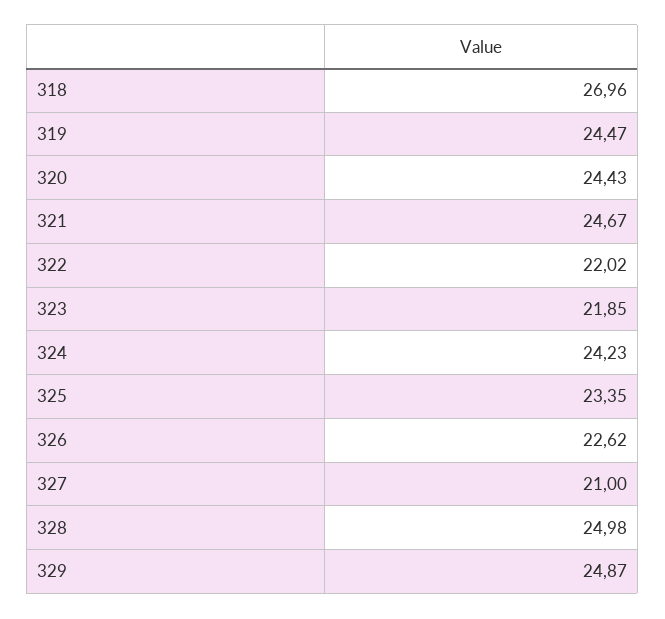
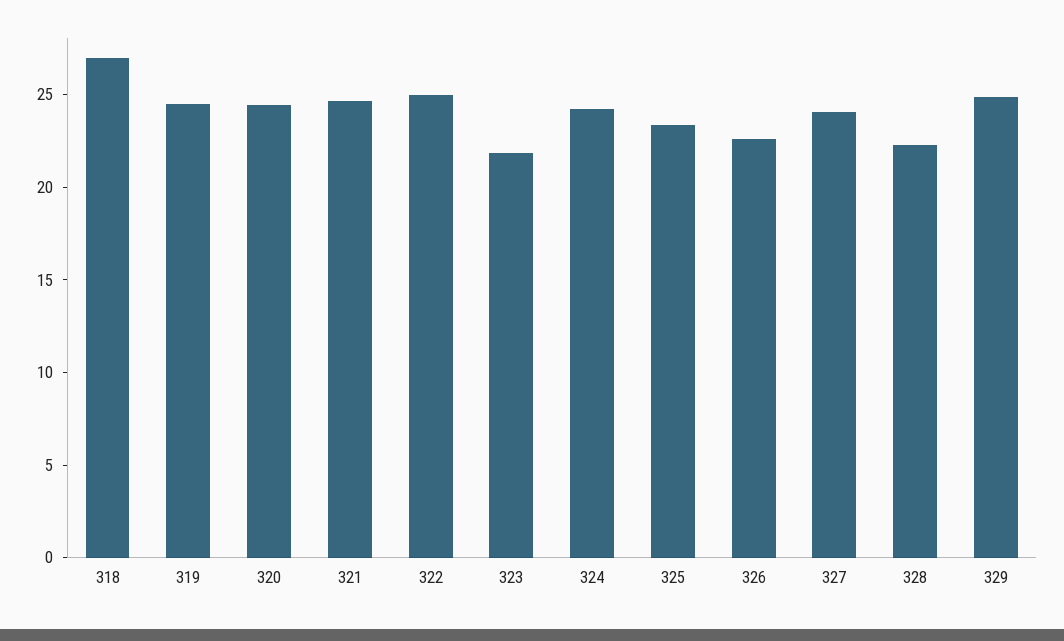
322: 22.02 -> 25
327: 21 -> 24
328: 24.98 -> 22

